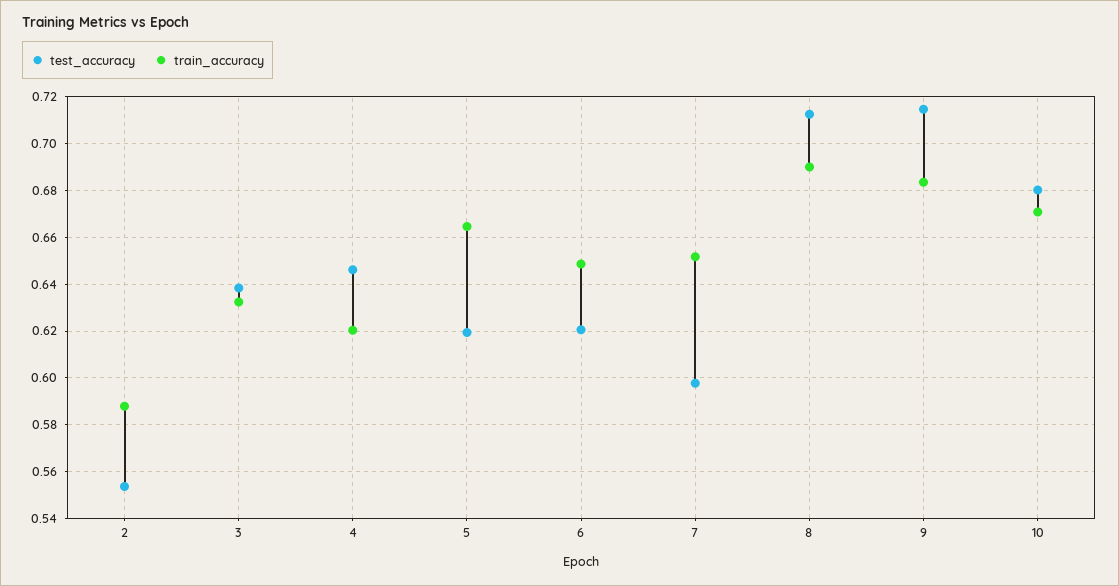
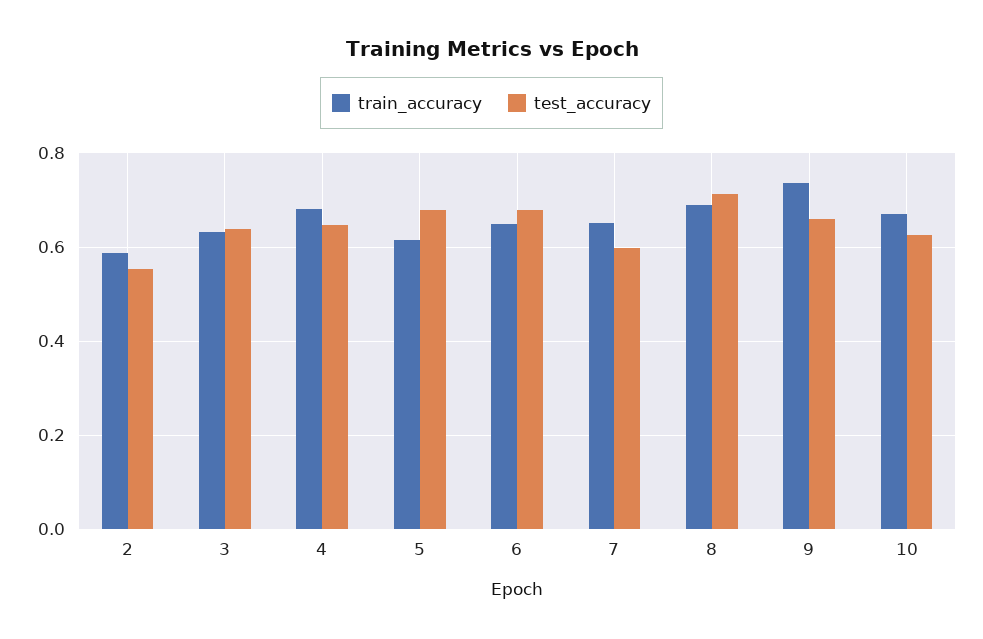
train_accuracy, 4: 0.62 -> 0.68
test_accuracy, 5: 0.62 -> 0.68
train_accuracy, 5: 0.665 -> 0.62
test_accuracy, 6: 0.62 -> 0.68
test_accuracy, 9: 0.715 -> 0.66
train_accuracy, 9: 0.685 -> 0.74
test_accuracy, 10: 0.68 -> 0.62

